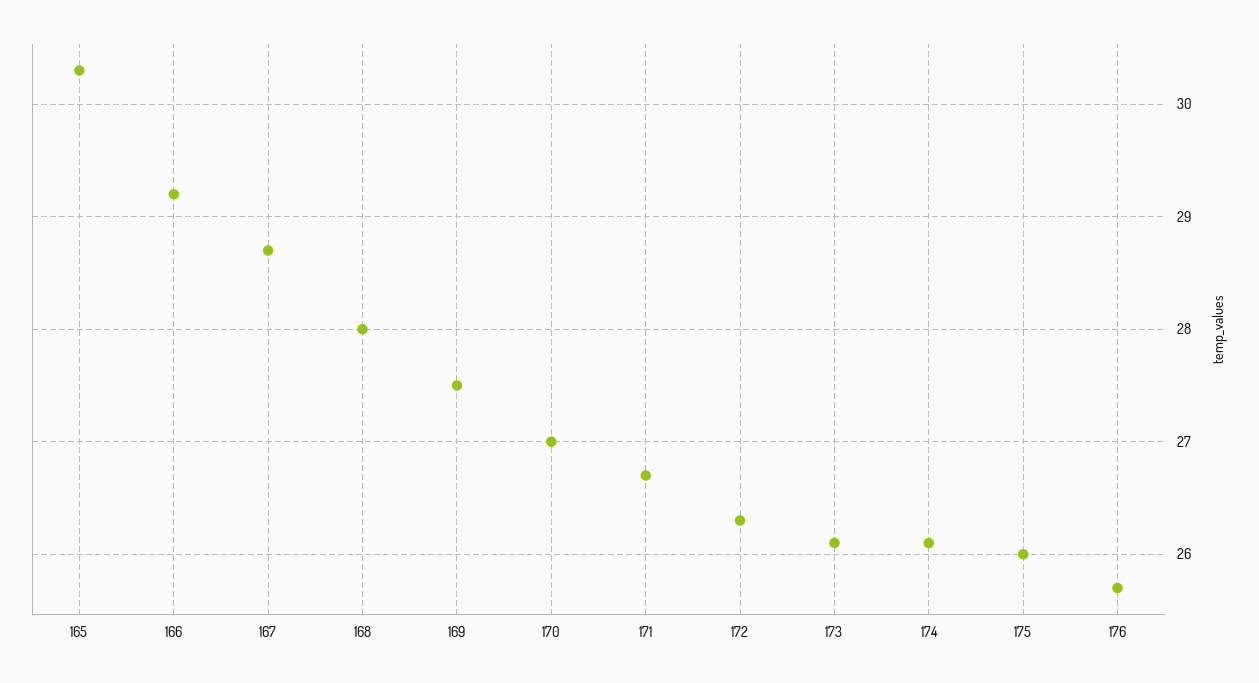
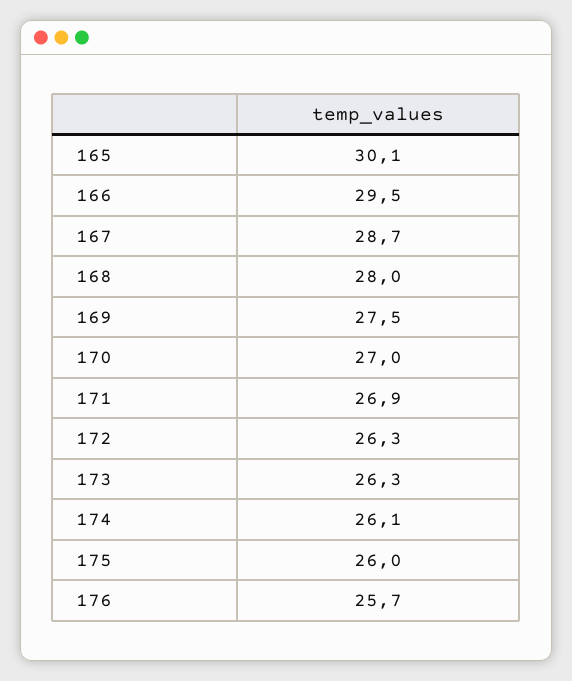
165: 30.3 -> 30.1
166: 29.2 -> 29.5
171: 26.7 -> 26.9
173: 26.1 -> 26.3

